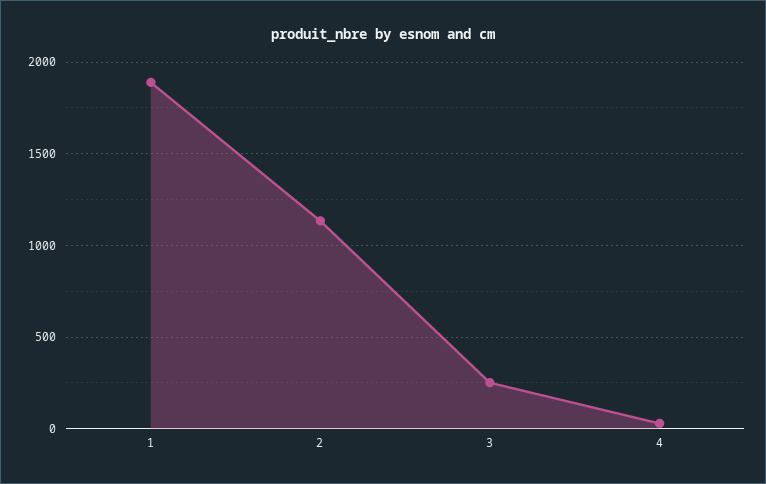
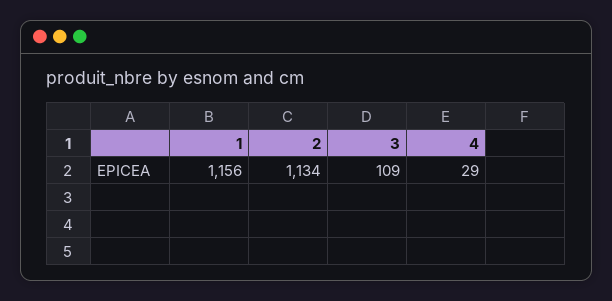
1: 1900 -> 1156
3: 250 -> 109

